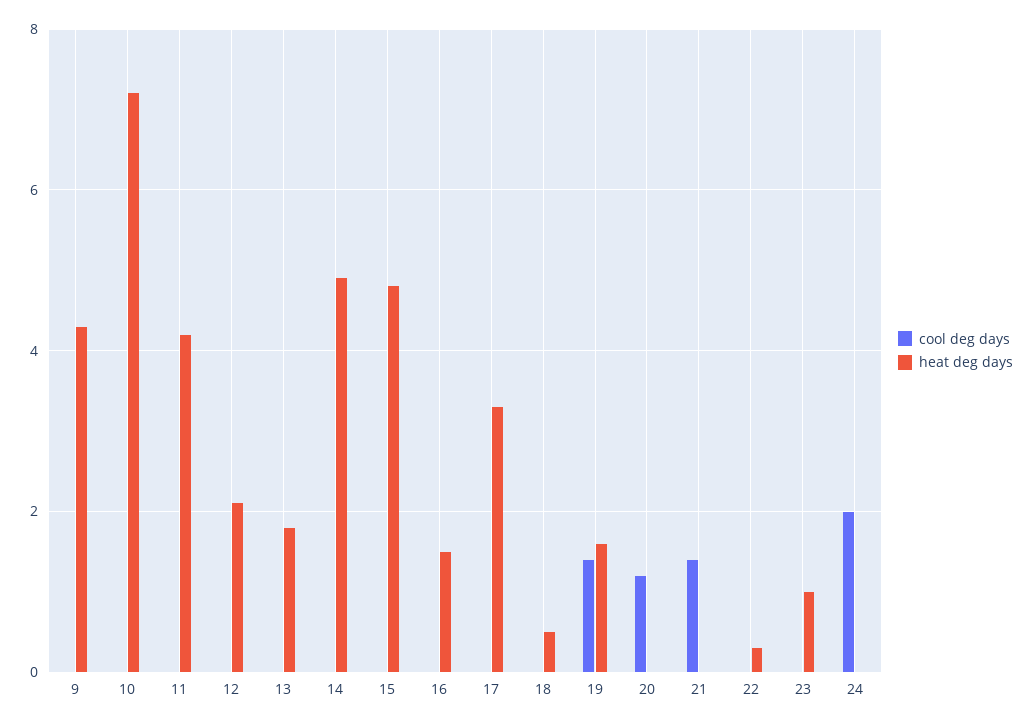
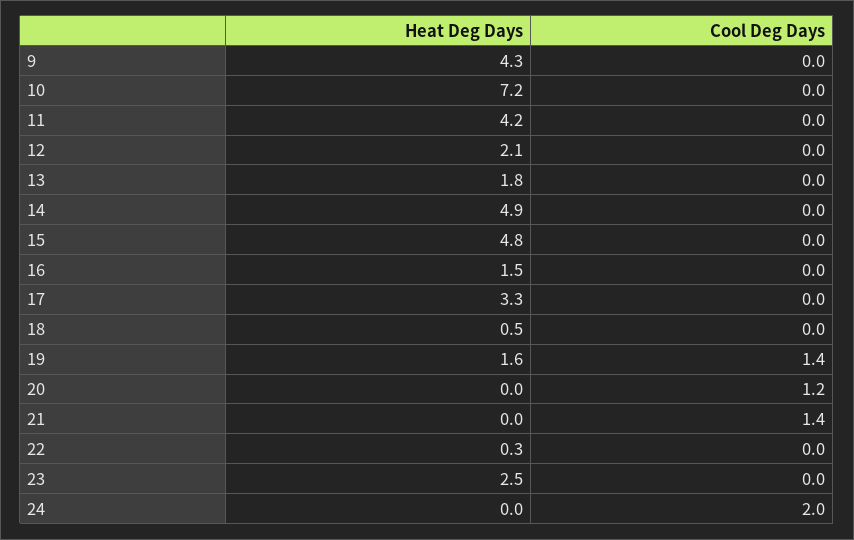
heat deg days, 23: 1 -> 2.5

